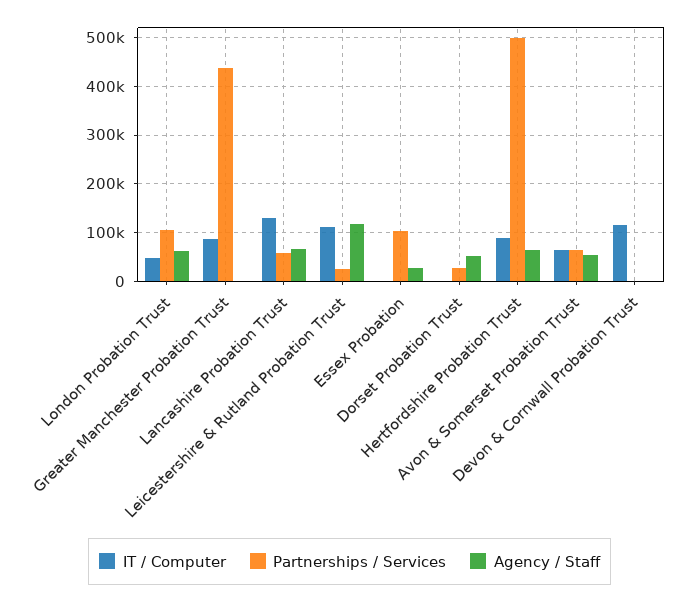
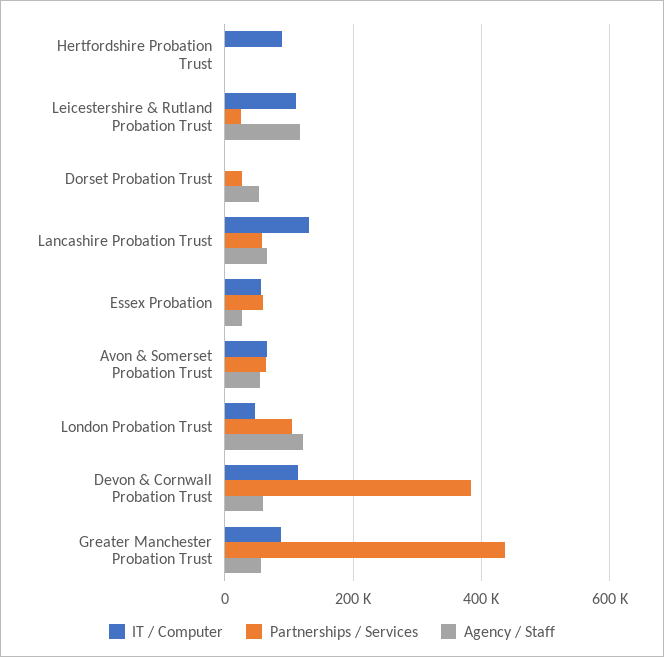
Agency / Staff, London Probation Trust: 60000 -> 120000
Agency / Staff, Greater Manchester Probation Trust: 0 -> 60000
IT / Computer, Essex Probation: 0 -> 60000
Partnerships / Services, Essex Probation: 100000 -> 60000
Partnerships / Services, Hertfordshire Probation Trust: 500000 -> 0
Agency / Staff, Hertfordshire Probation Trust: 60000 -> 0
Partnerships / Services, Devon & Cornwall Probation Trust: 0 -> 380000
Agency / Staff, Devon & Cornwall Probation Trust: 0 -> 60000

